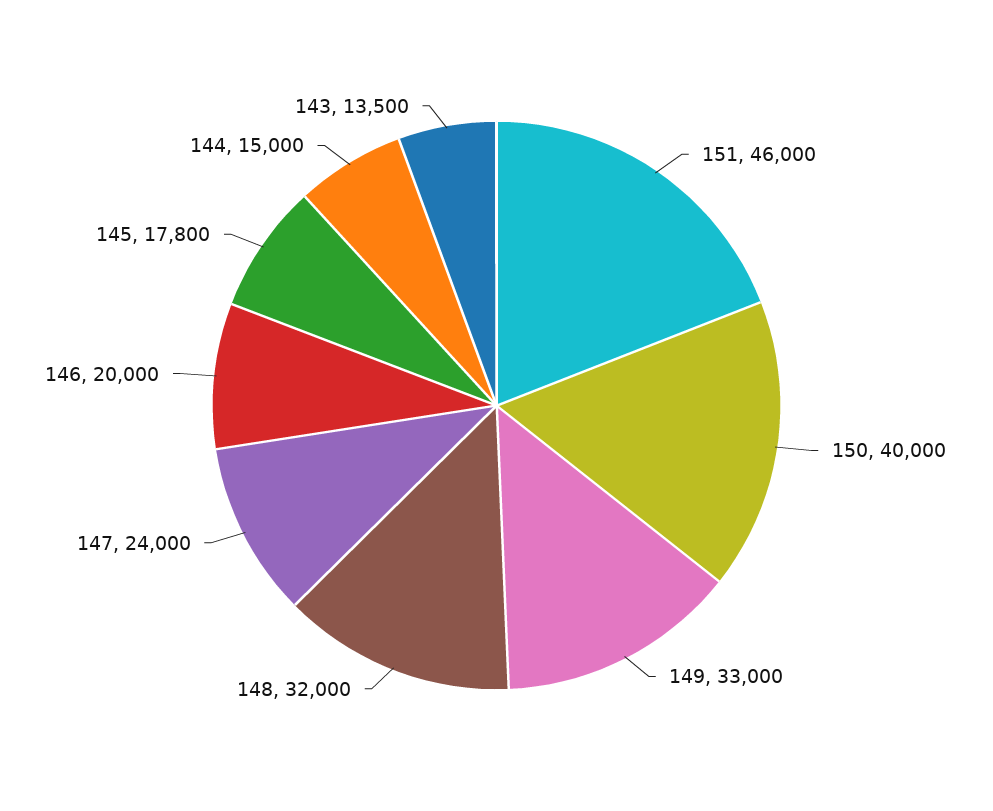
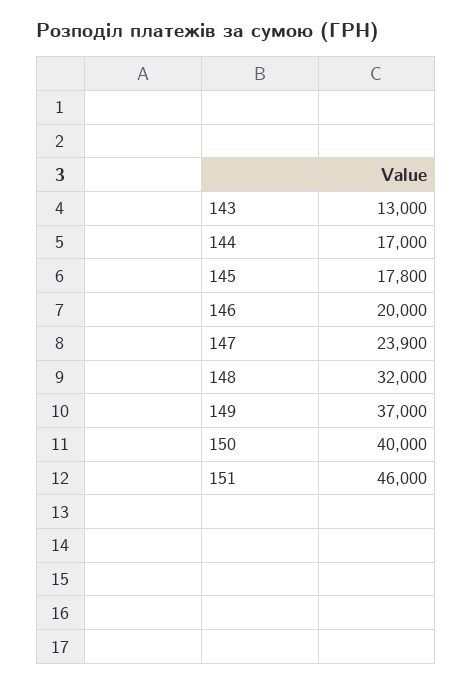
149: 33000 -> 37000
147: 24000 -> 23900
144: 15000 -> 17000
143: 13500 -> 13000

